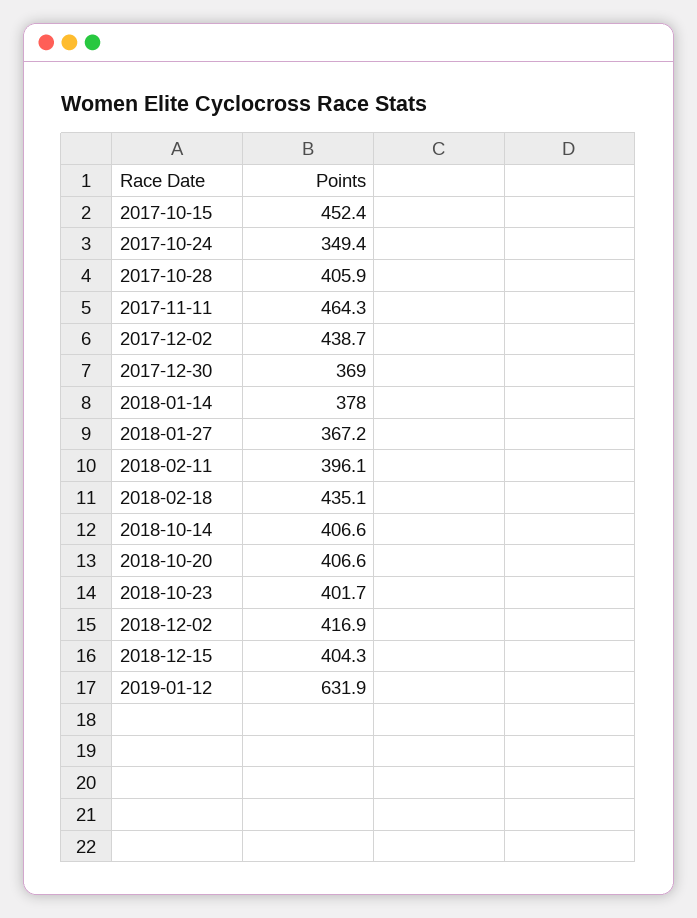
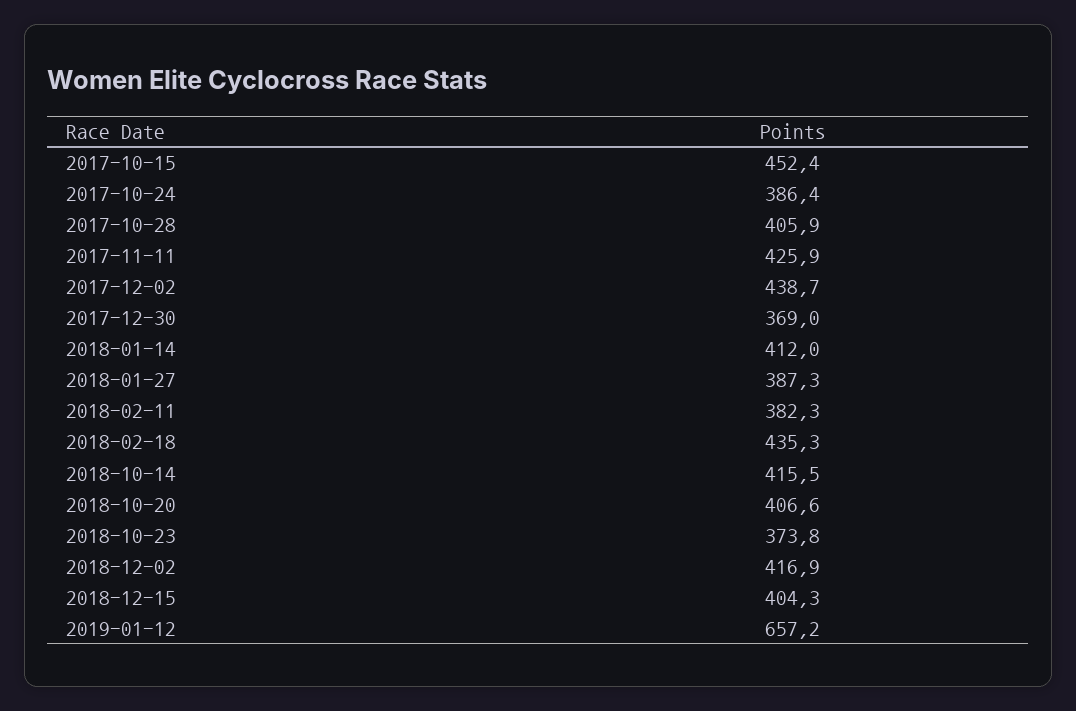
2017-10-24: 349.4 -> 386.4
2017-11-11: 464.3 -> 425.9
2018-01-14: 378 -> 412
2018-01-27: 367.2 -> 387.3
2018-02-11: 396.1 -> 382.3
2018-02-18: 435.1 -> 435.3
2018-10-14: 406.6 -> 415.5
2018-10-23: 401.7 -> 373.8
2019-01-12: 631.9 -> 657.2

